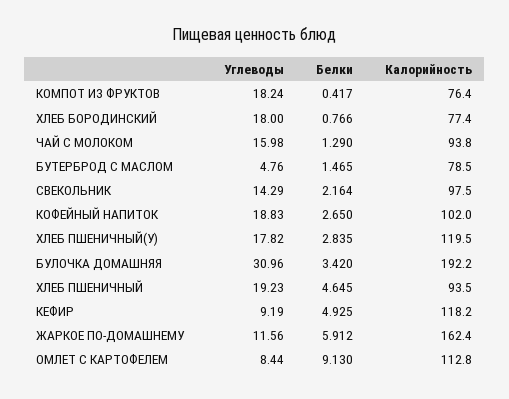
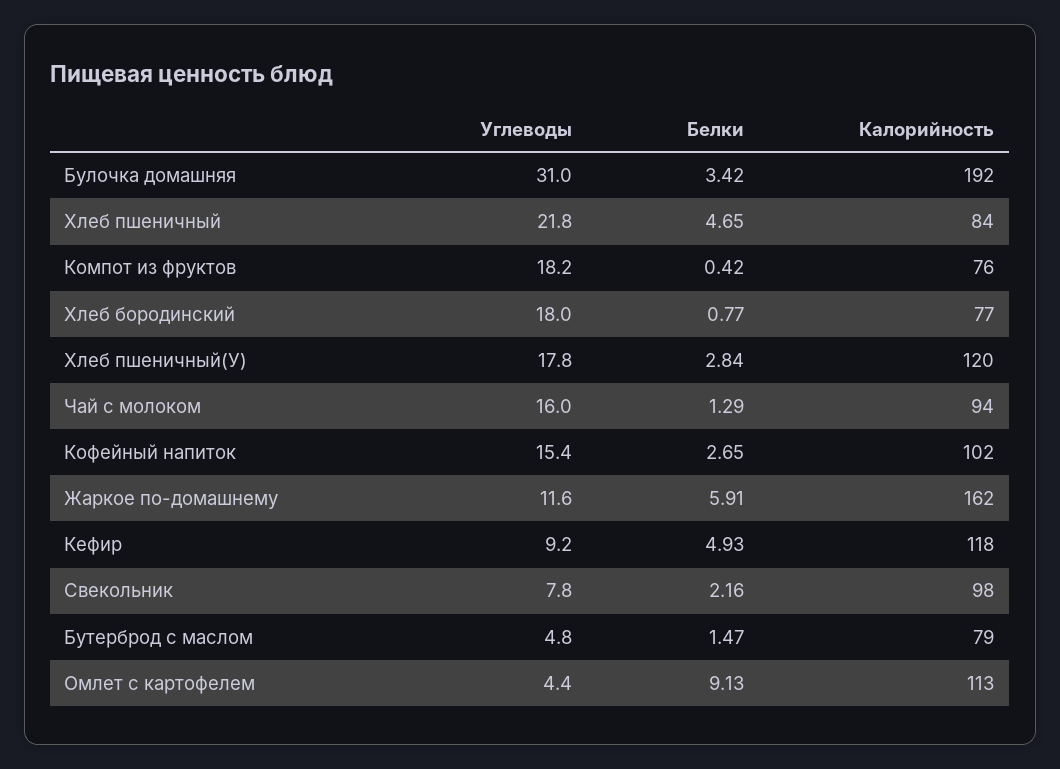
Углеводы, СВЕКОЛЬНИК: 14.29 -> 7.8
Углеводы, КОФЕЙНЫЙ НАПИТОК: 18.83 -> 15.4
Углеводы, ХЛЕБ ПШЕНИЧНЫЙ: 19.23 -> 21.8
Калорийность, ХЛЕБ ПШЕНИЧНЫЙ: 93.5 -> 84
Углеводы, ОМЛЕТ С КАРТОФЕЛЕМ: 8.44 -> 4.4

